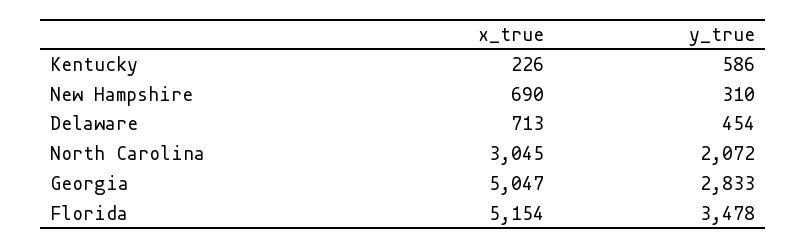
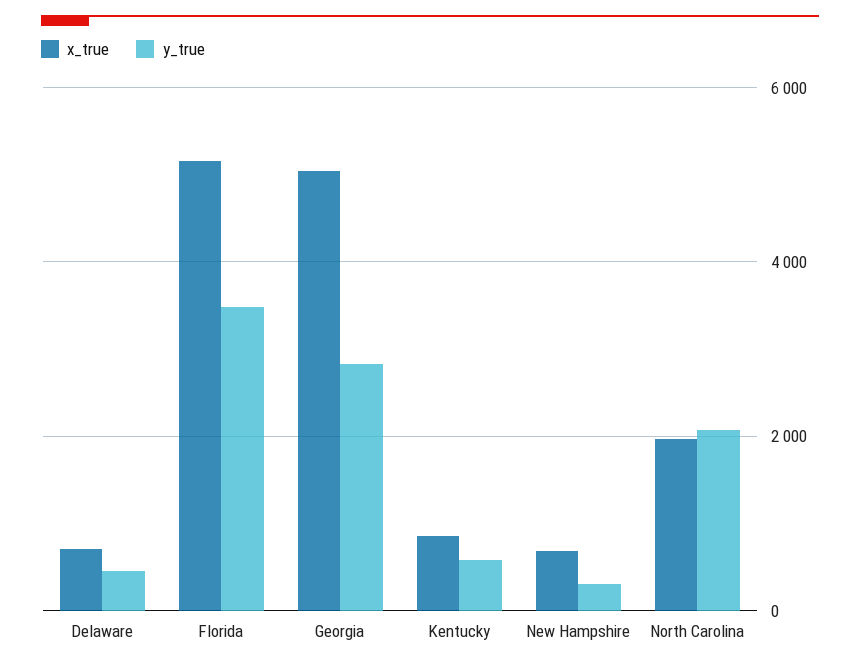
x_true, Kentucky: 226 -> 800
x_true, North Carolina: 3045 -> 2000

